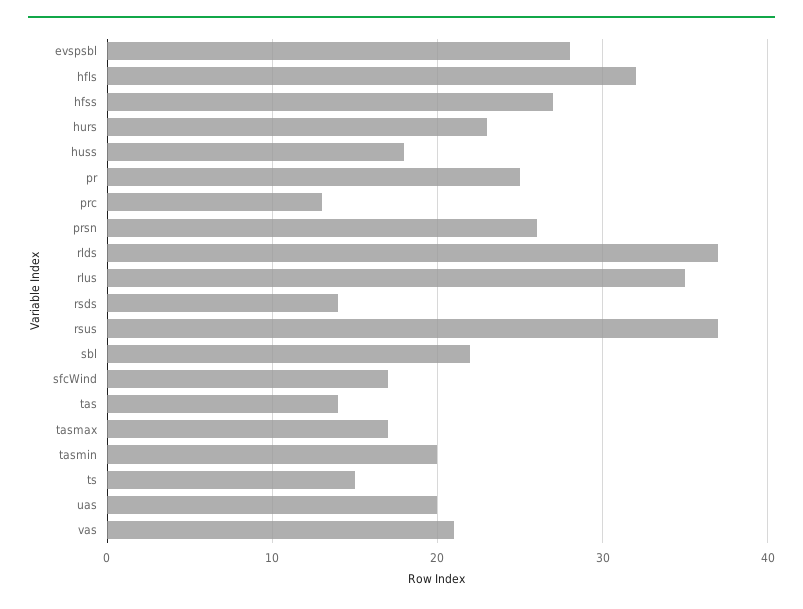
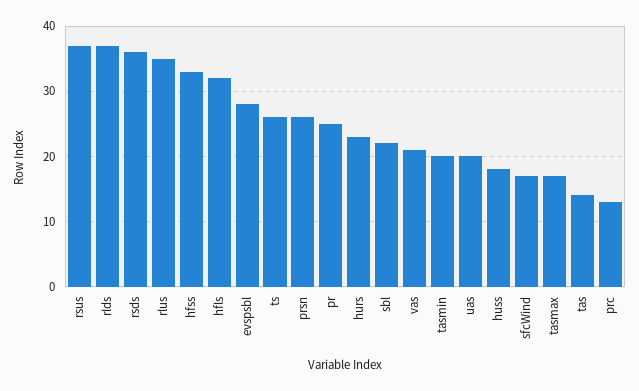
hfss: 27 -> 33
rsds: 14 -> 36
ts: 15 -> 26

